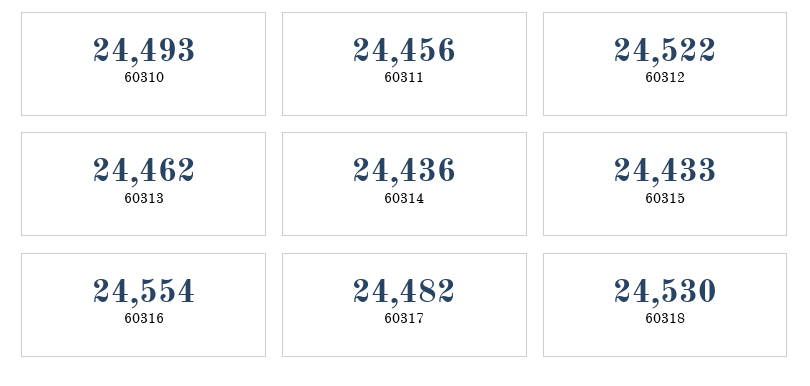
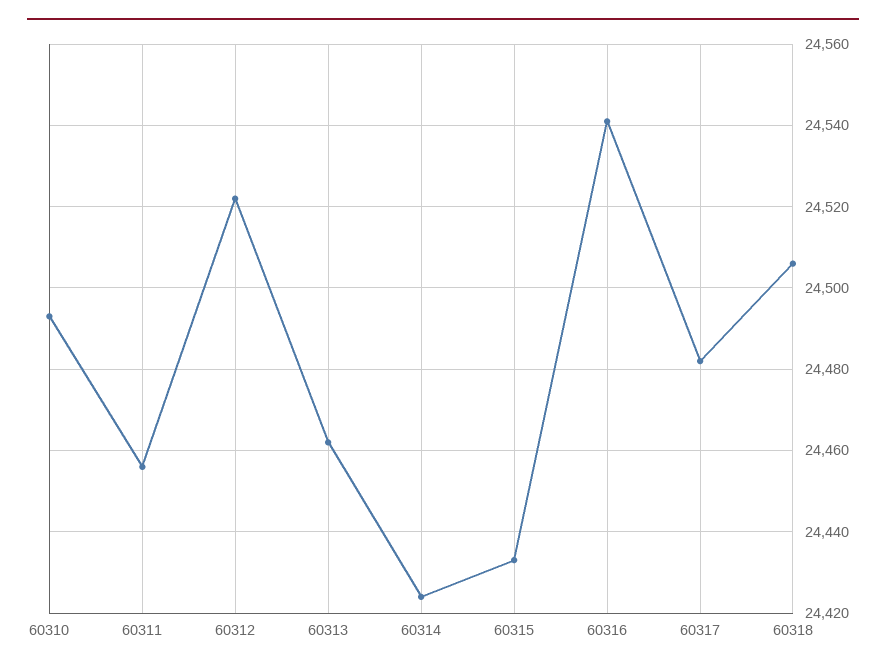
60314: 24436 -> 24425
60316: 24554 -> 24540
60318: 24530 -> 24505

